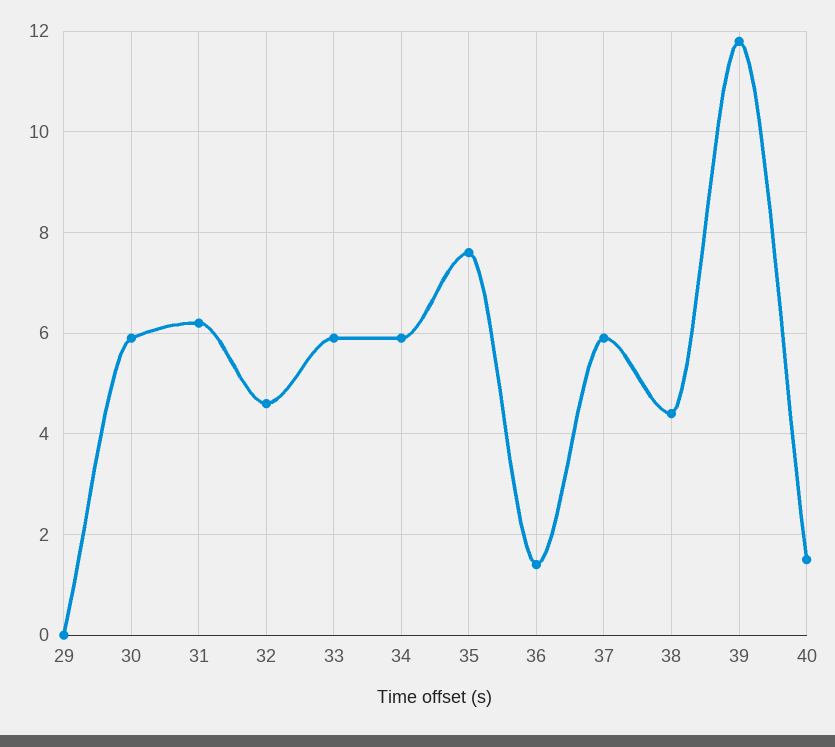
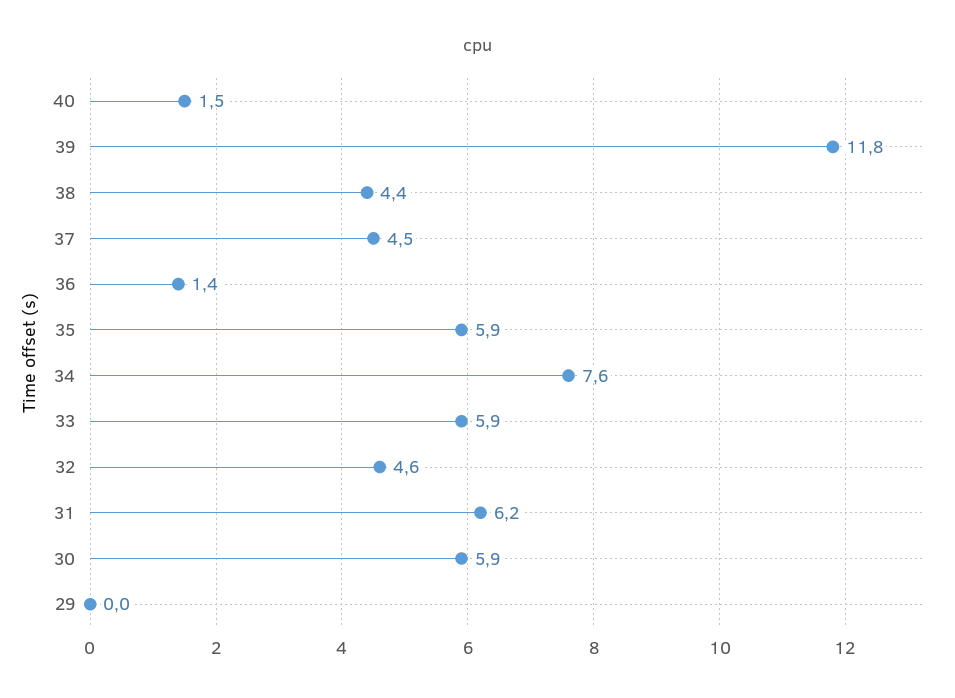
34: 6 -> 7.6
35: 7.5 -> 5.9
37: 6 -> 4.5

